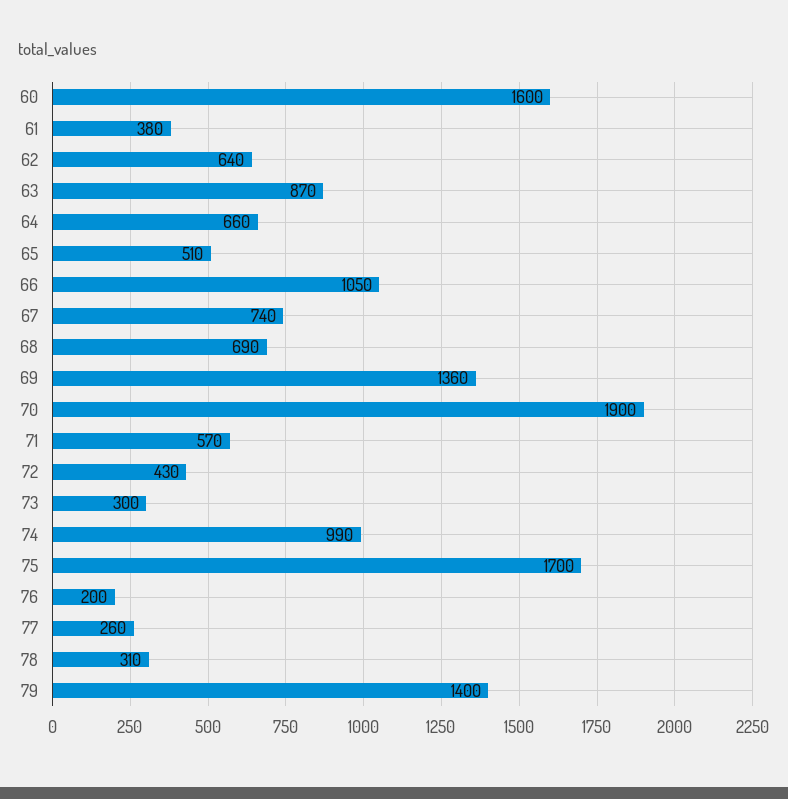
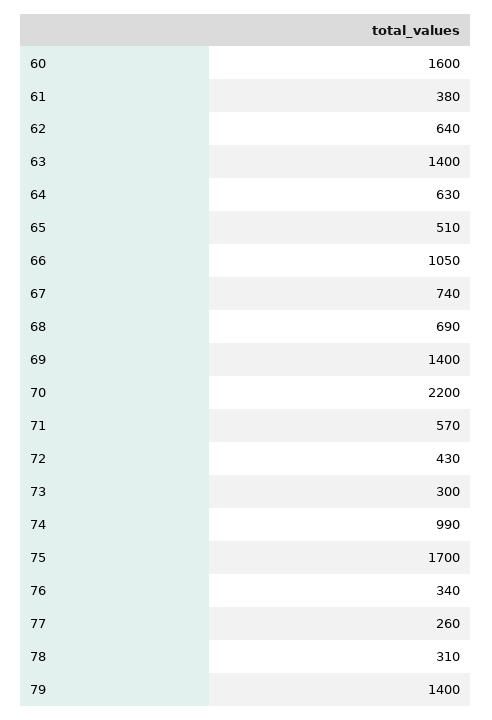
63: 870 -> 1400
64: 660 -> 630
69: 1360 -> 1400
70: 1900 -> 2200
76: 200 -> 340

